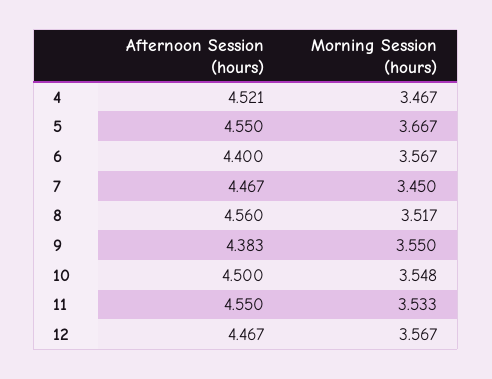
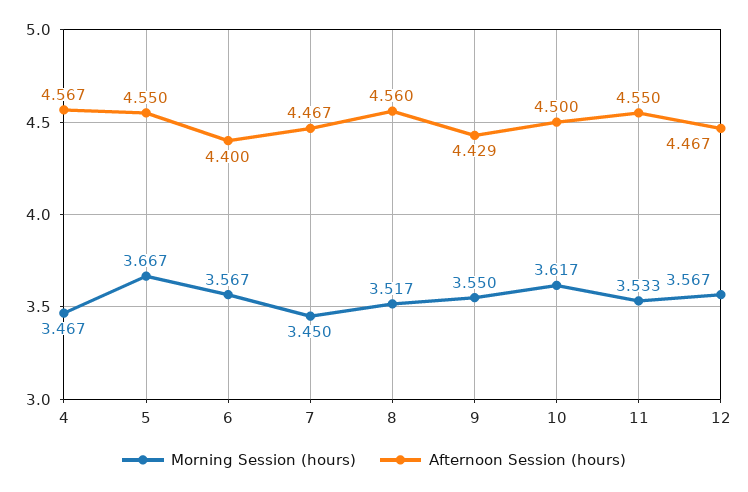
Afternoon Session (hours), 4: 4.521 -> 4.567
Afternoon Session (hours), 9: 4.383 -> 4.429
Morning Session (hours), 10: 3.548 -> 3.617

